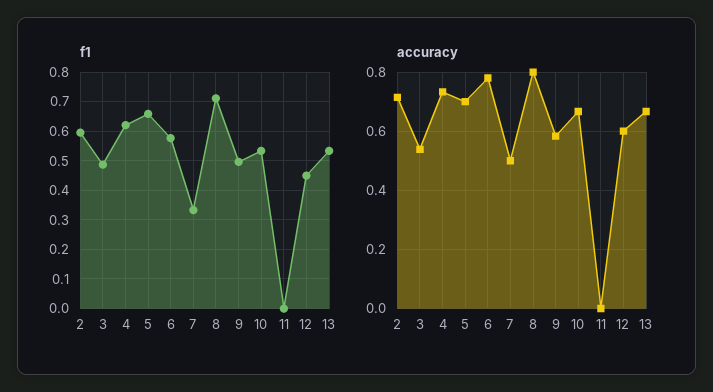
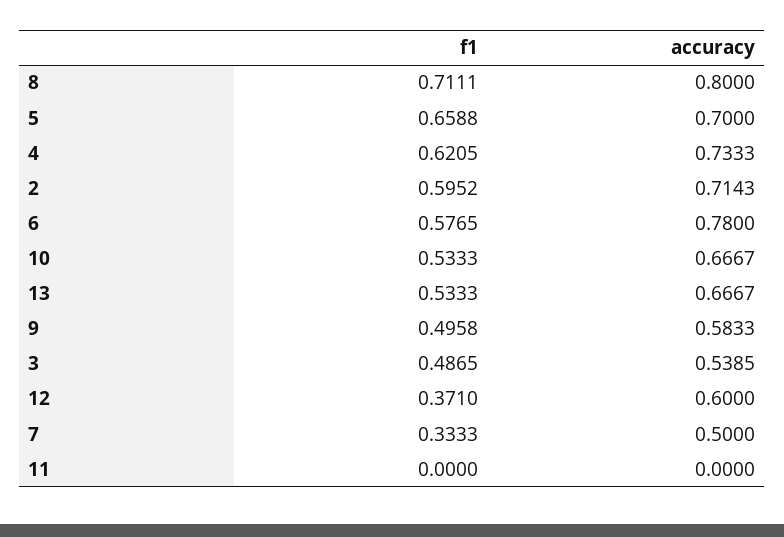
f1, 12: 0.45 -> 0.371

